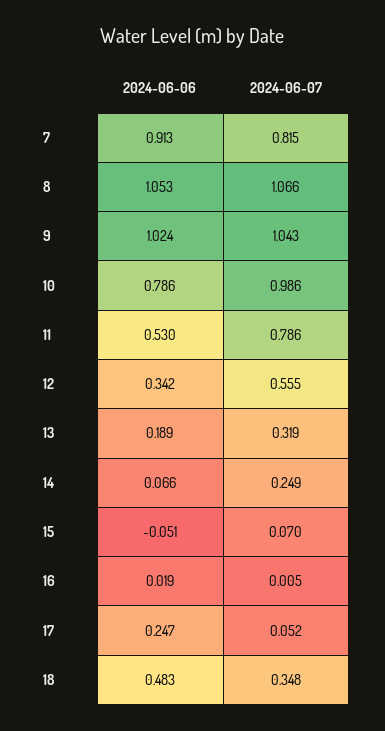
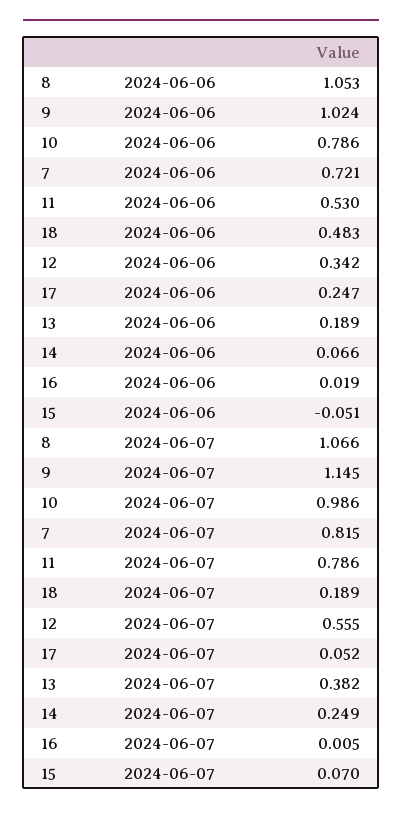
2024-06-06, 7: 0.913 -> 0.721
2024-06-07, 9: 1.043 -> 1.145
2024-06-07, 13: 0.319 -> 0.382
2024-06-07, 18: 0.348 -> 0.189

